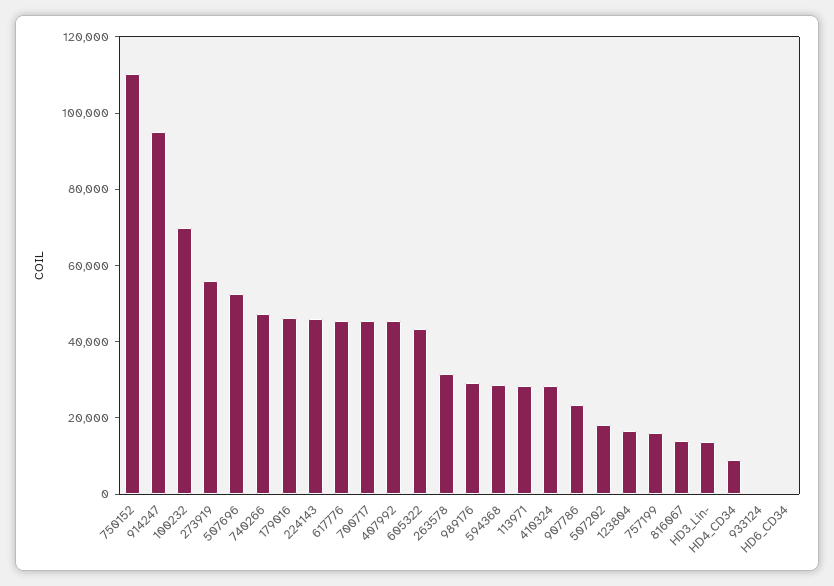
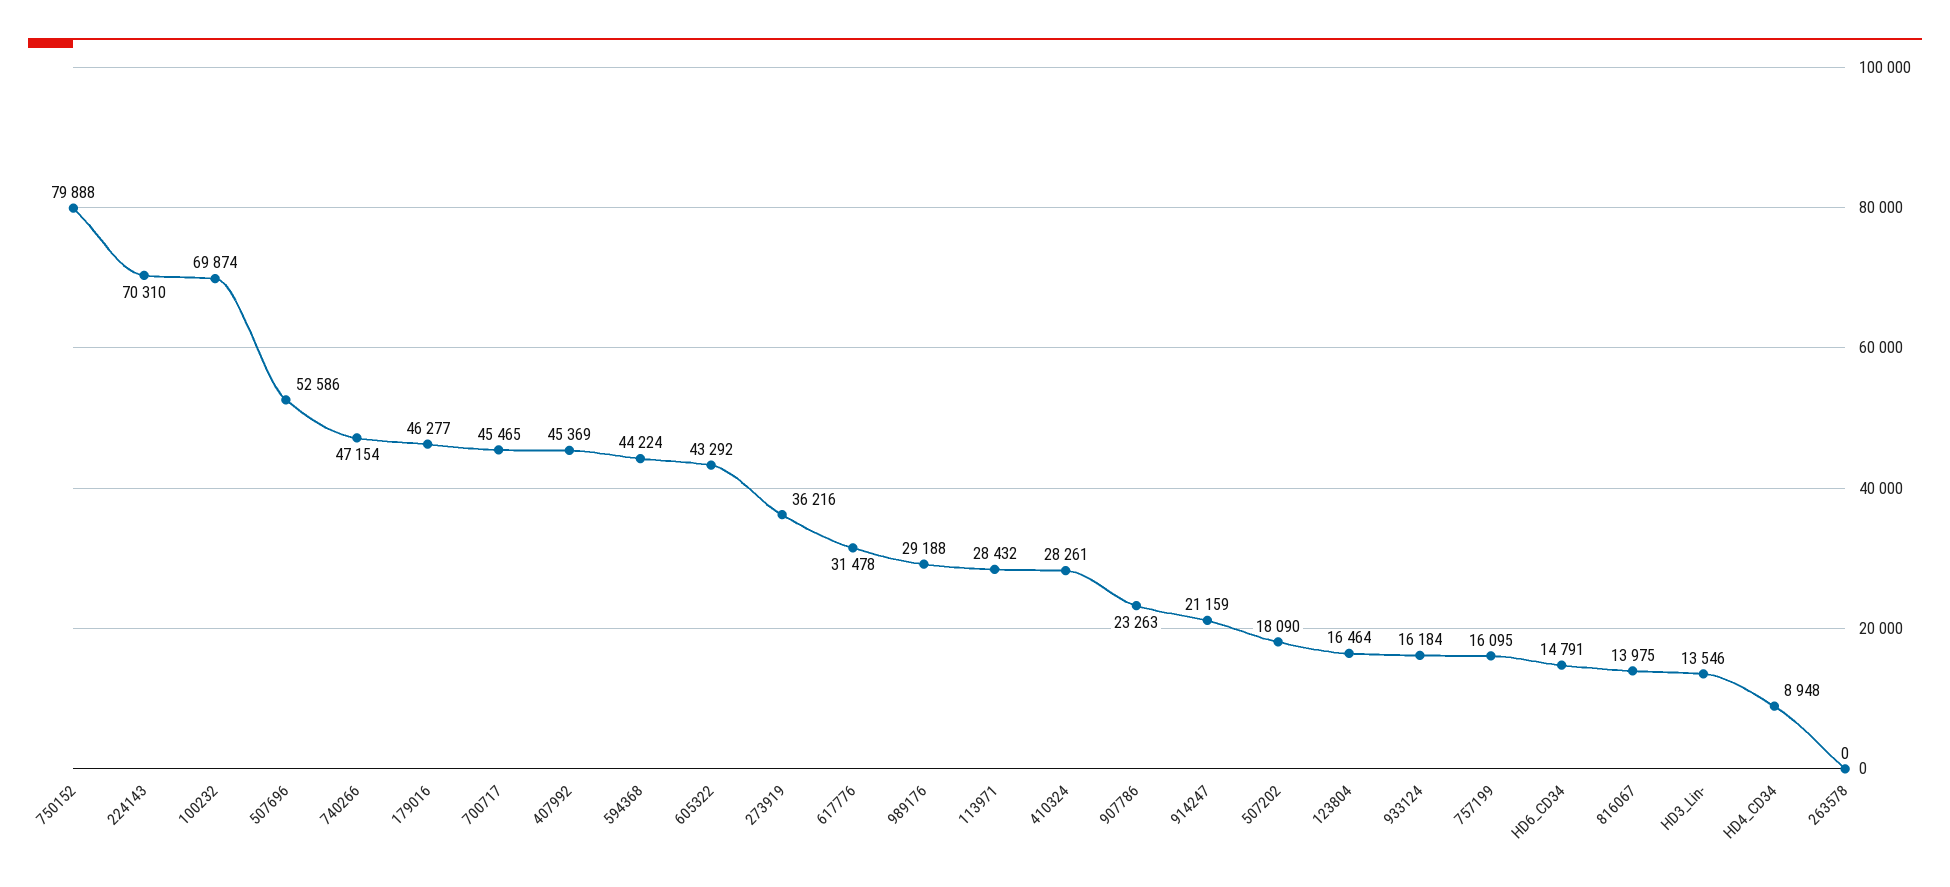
750152: 110000 -> 79888
914247: 95000 -> 21159
273919: 55000 -> 36216
224143: 45000 -> 70310
617776: 45000 -> 31478
263578: 30000 -> 0
594368: 30000 -> 44224
933124: 0 -> 16184
HD6_CD34: 0 -> 14791

